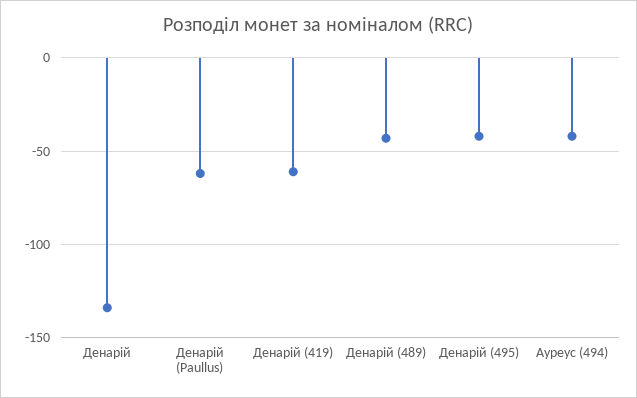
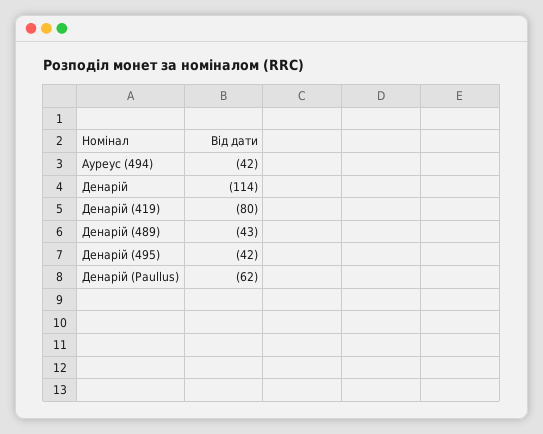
Денарій: -135 -> -114
Денарій (419): -60 -> -80

